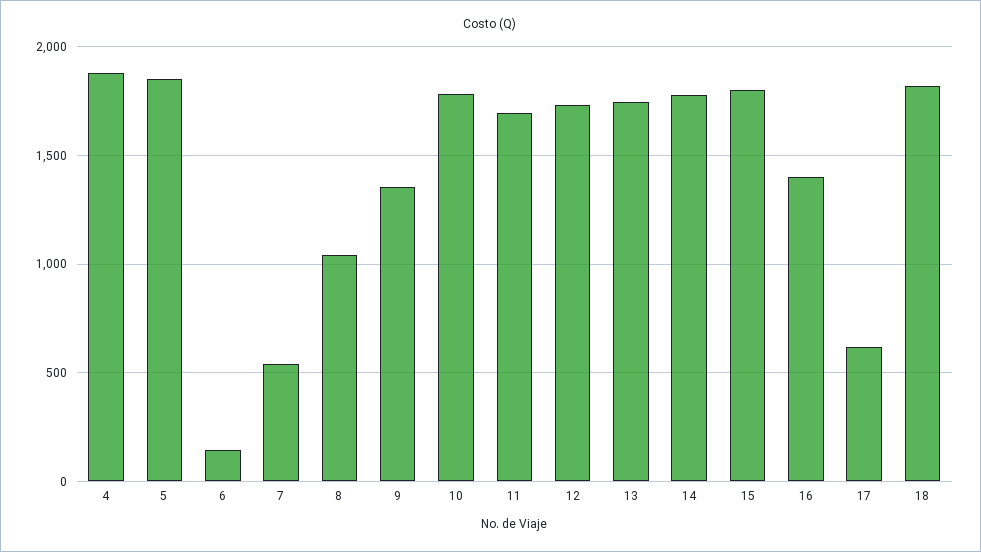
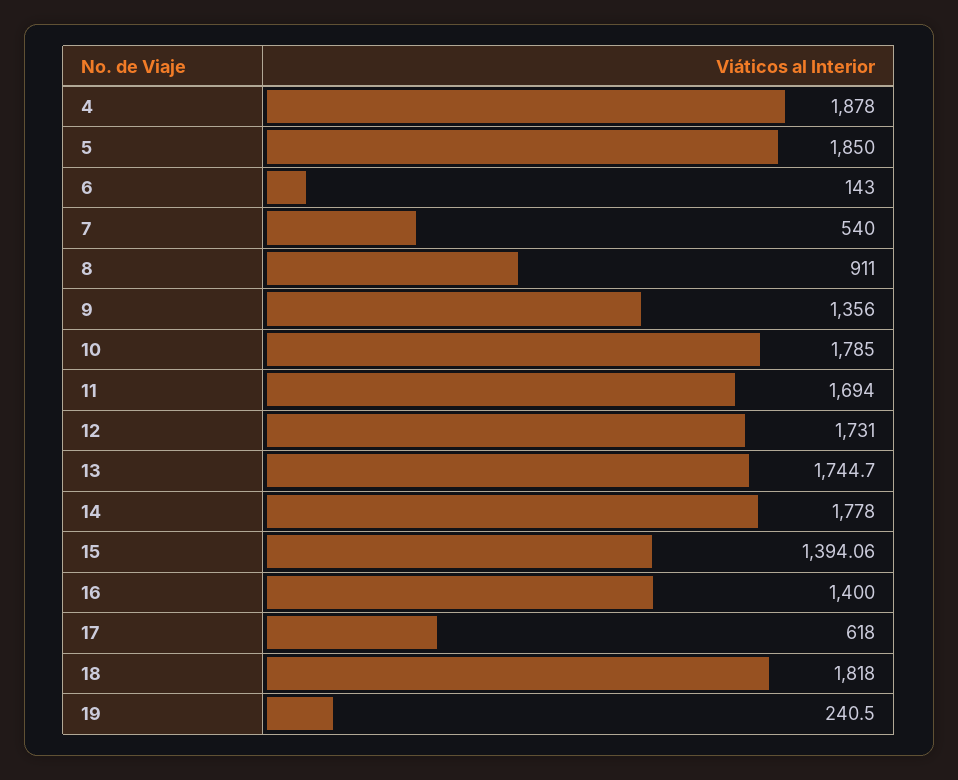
8: 1050 -> 911
15: 1800 -> 1394.06
19: none -> 240.5

